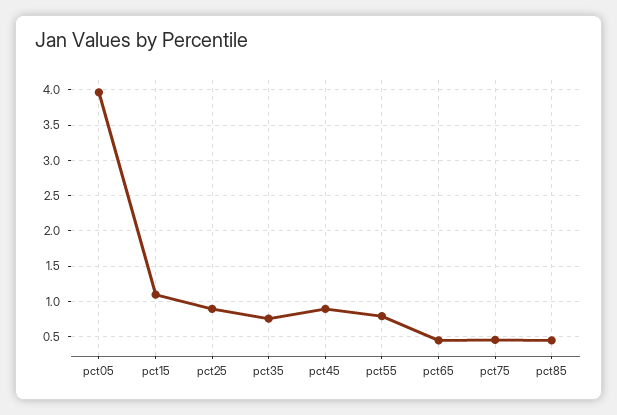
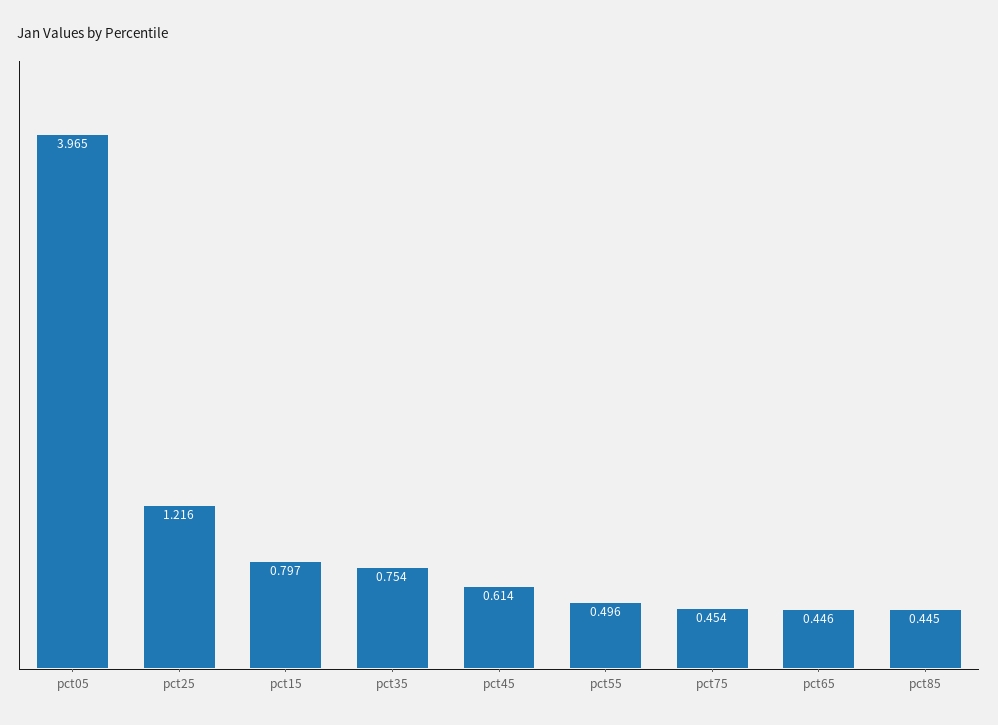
pct15: 1.1 -> 0.797
pct25: 0.9 -> 1.216
pct45: 0.9 -> 0.614
pct55: 0.8 -> 0.496

